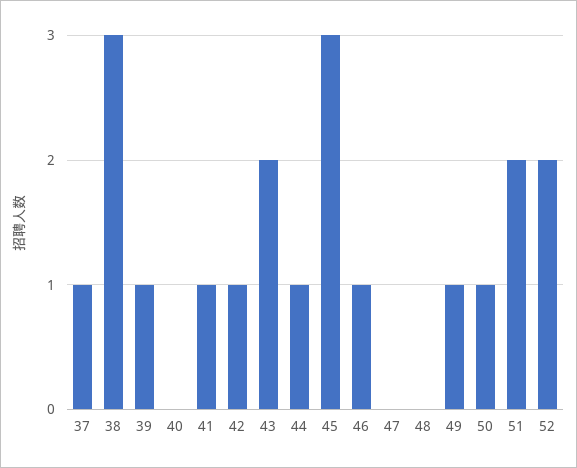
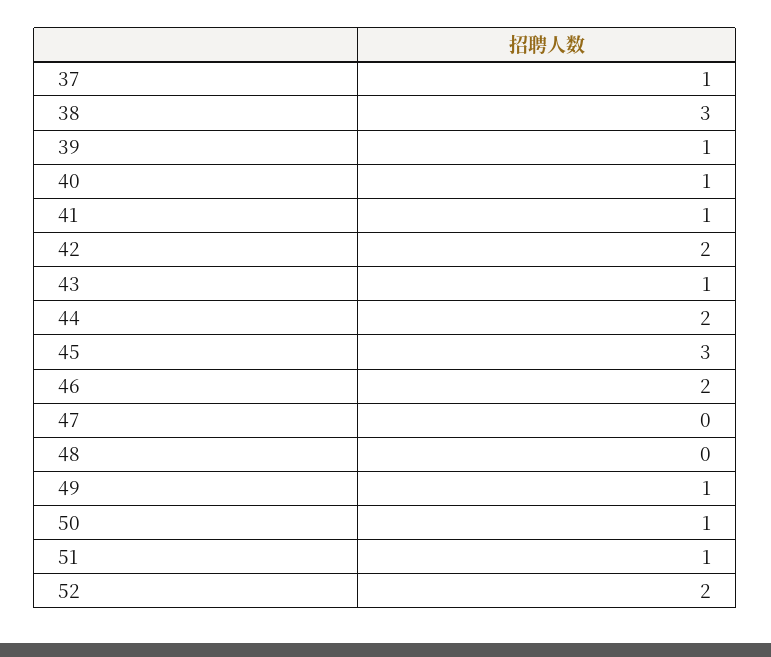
40: 0 -> 1
42: 1 -> 2
43: 2 -> 1
44: 1 -> 2
46: 1 -> 2
51: 2 -> 1

